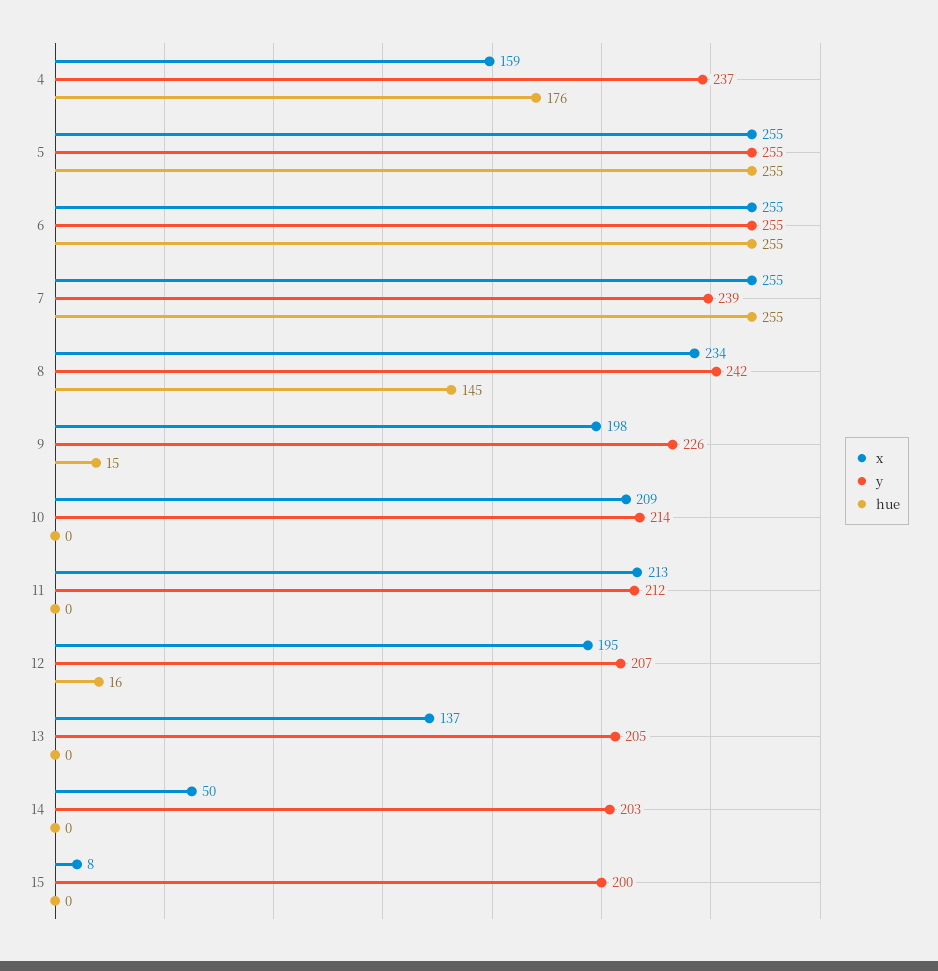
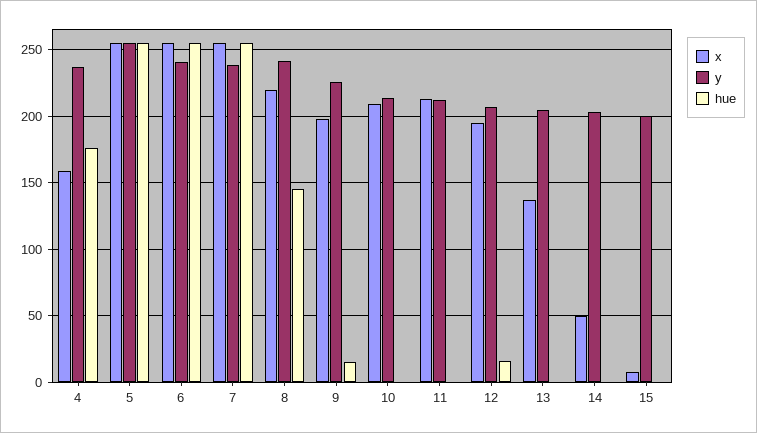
y, 6: 255 -> 240
x, 8: 234 -> 220

